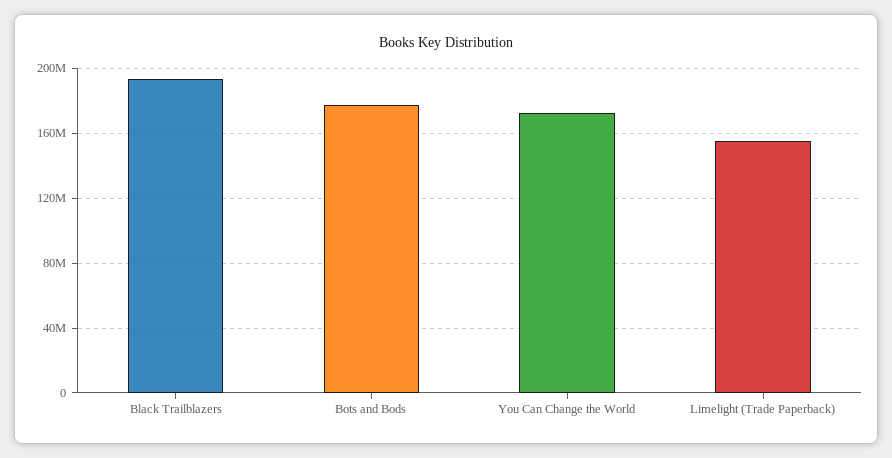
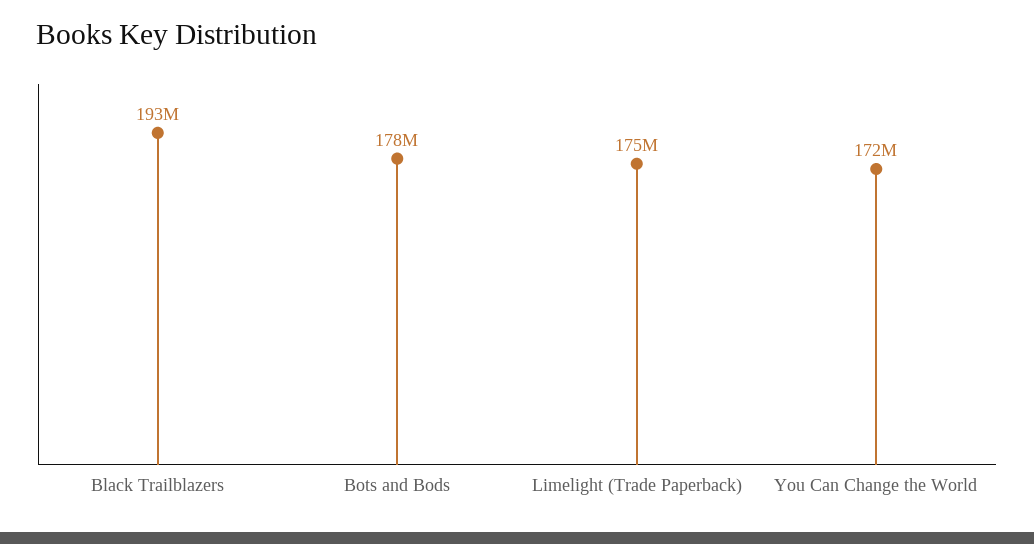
Limelight (Trade Paperback): 155000000 -> 175000000

